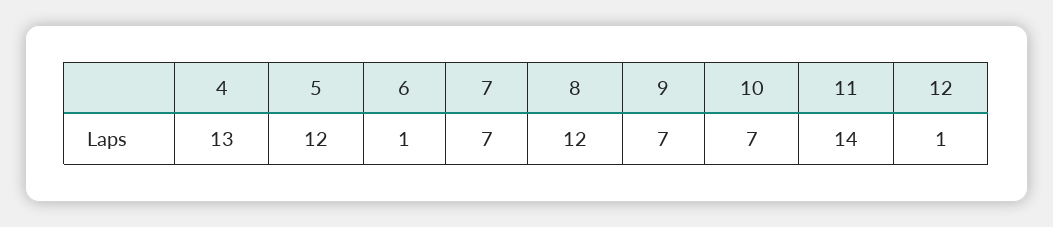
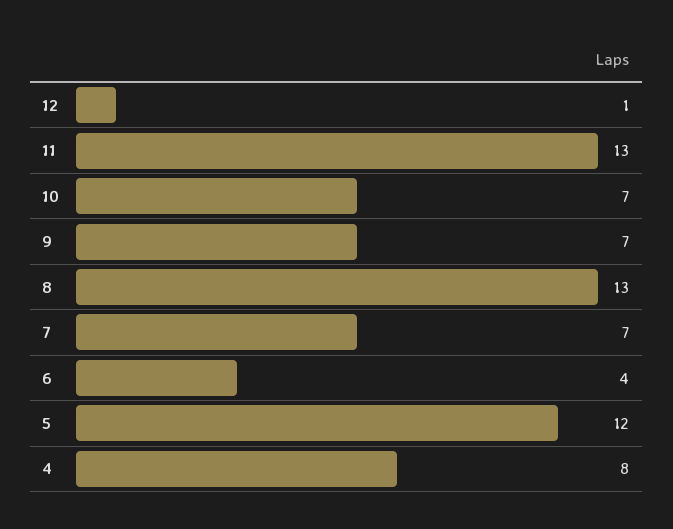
4: 13 -> 8
6: 1 -> 4
8: 12 -> 13
11: 14 -> 13

